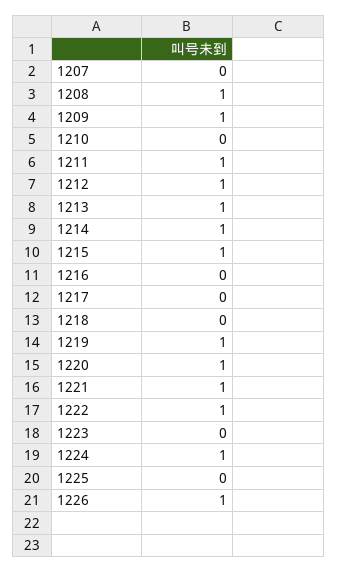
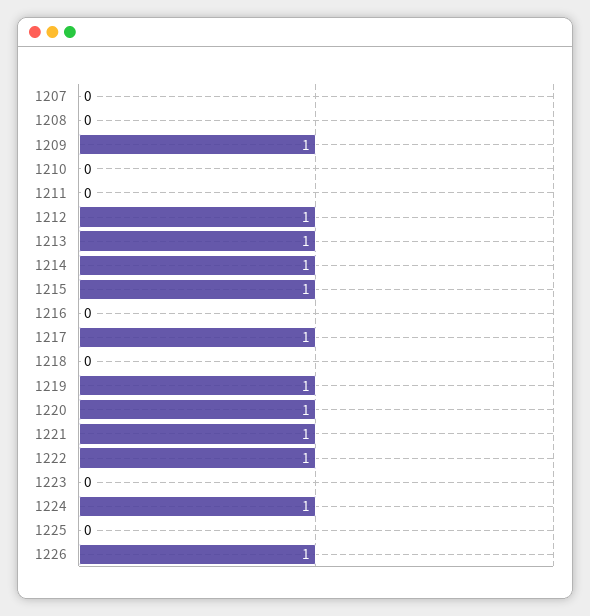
1208: 1 -> 0
1211: 1 -> 0
1217: 0 -> 1

